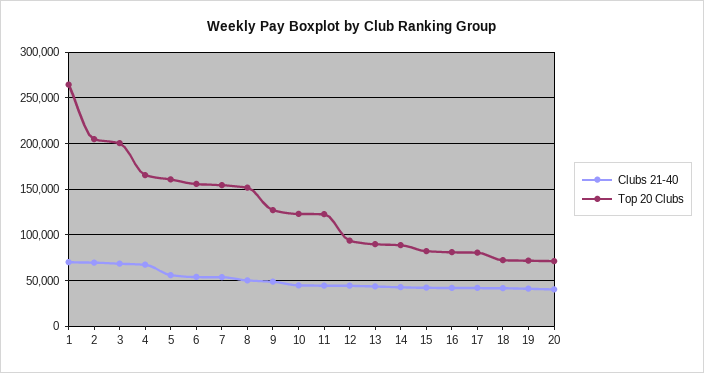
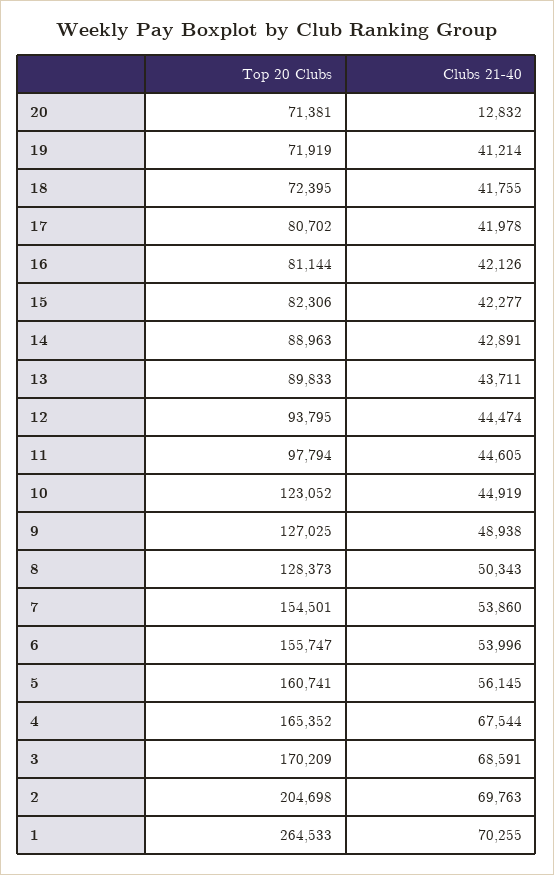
Top 20 Clubs, 3: 200000 -> 170209
Top 20 Clubs, 8: 150000 -> 128373
Top 20 Clubs, 11: 120000 -> 97794
Clubs 21-40, 20: 40000 -> 12832

